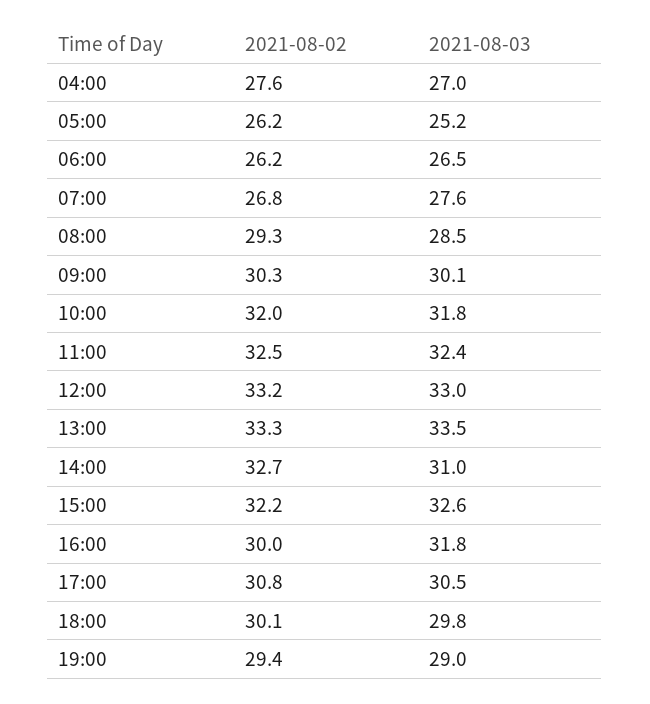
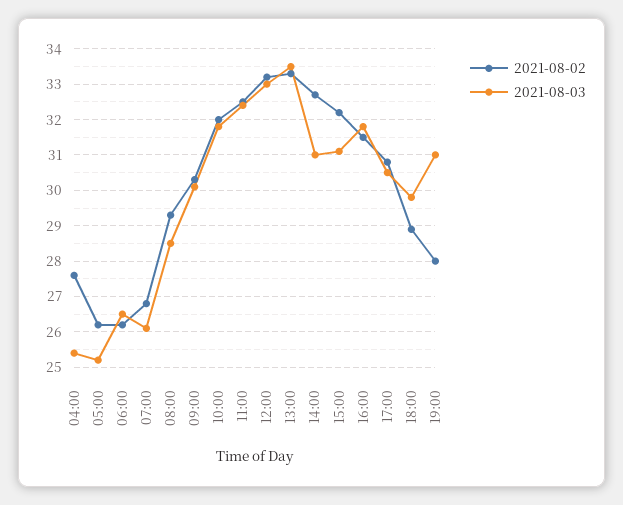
2021-08-03, 04:00: 27 -> 25.5
2021-08-03, 07:00: 27.6 -> 26
2021-08-03, 15:00: 32.6 -> 31
2021-08-02, 16:00: 30 -> 31.5
2021-08-02, 18:00: 30.1 -> 29
2021-08-02, 19:00: 29.4 -> 28
2021-08-03, 19:00: 29 -> 31

